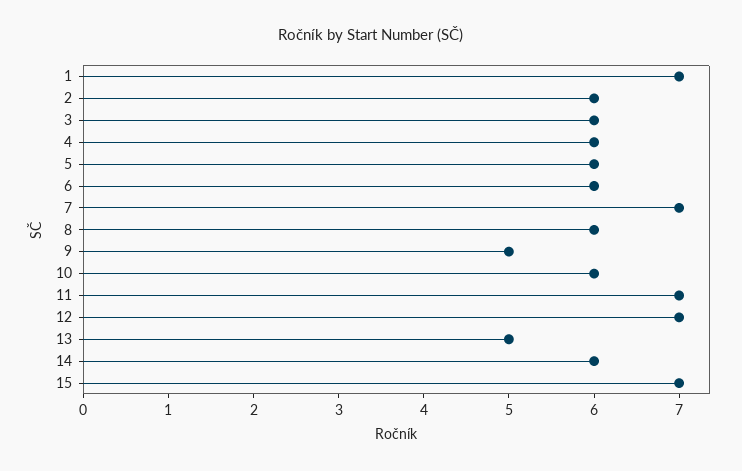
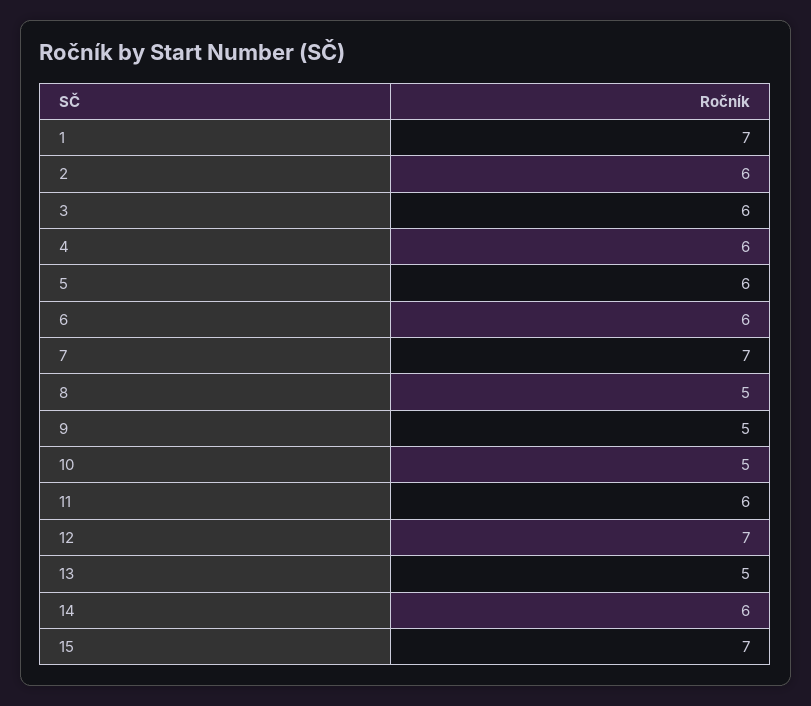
8: 6 -> 5
10: 6 -> 5
11: 7 -> 6

